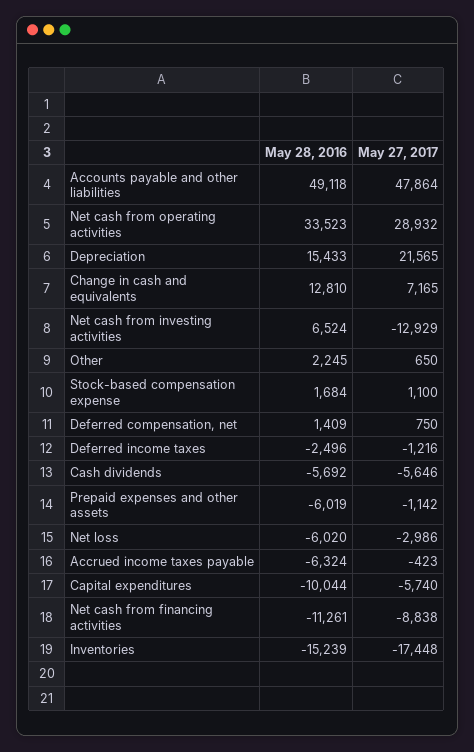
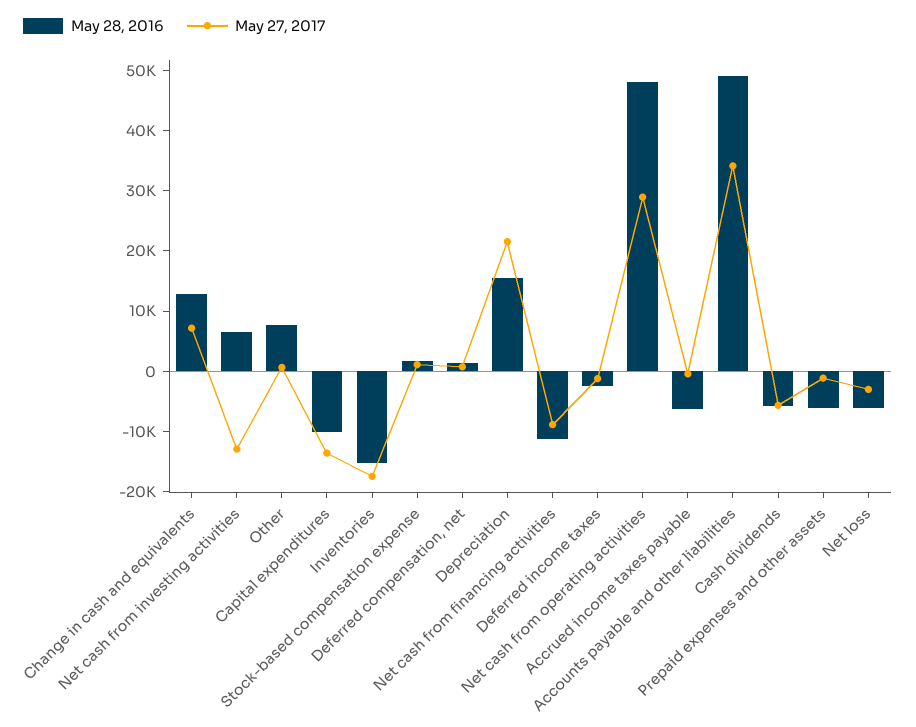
May 27, 2017, Accounts payable and other liabilities: 47864 -> 34000
May 28, 2016, Net cash from operating activities: 33523 -> 48000
May 28, 2016, Other: 2245 -> 8000
May 27, 2017, Capital expenditures: -5740 -> -14000

